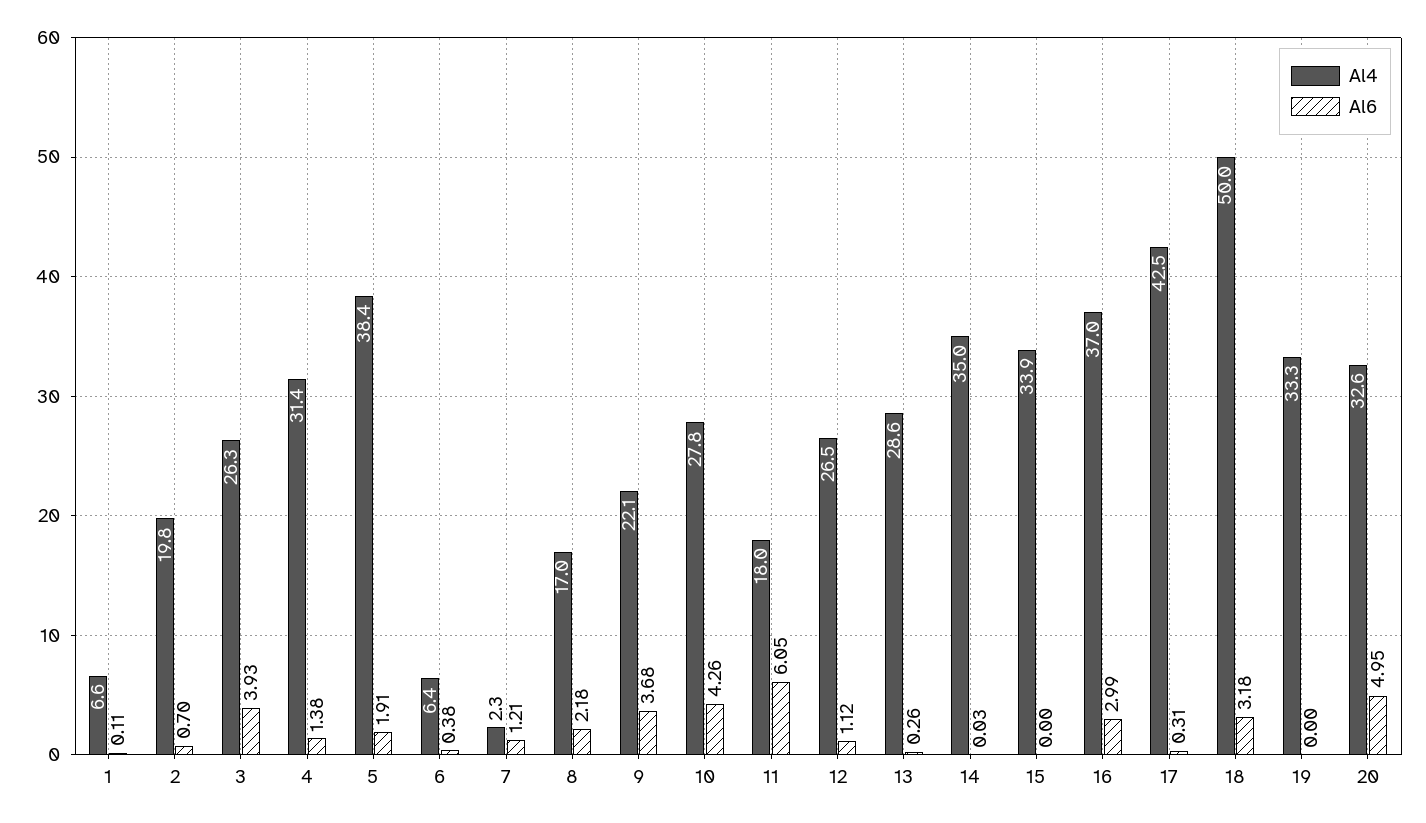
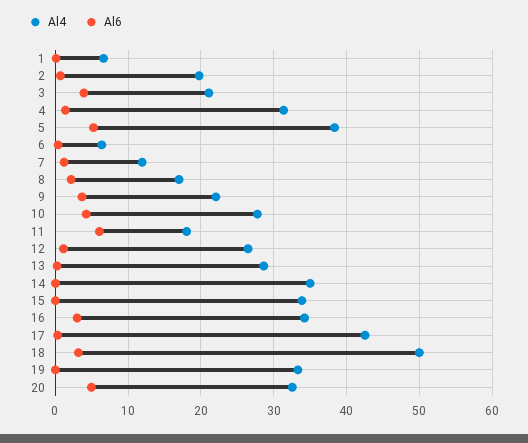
Al4, 3: 26.3 -> 21
Al6, 5: 1.91 -> 5
Al4, 7: 2.3 -> 12
Al4, 16: 37 -> 34

